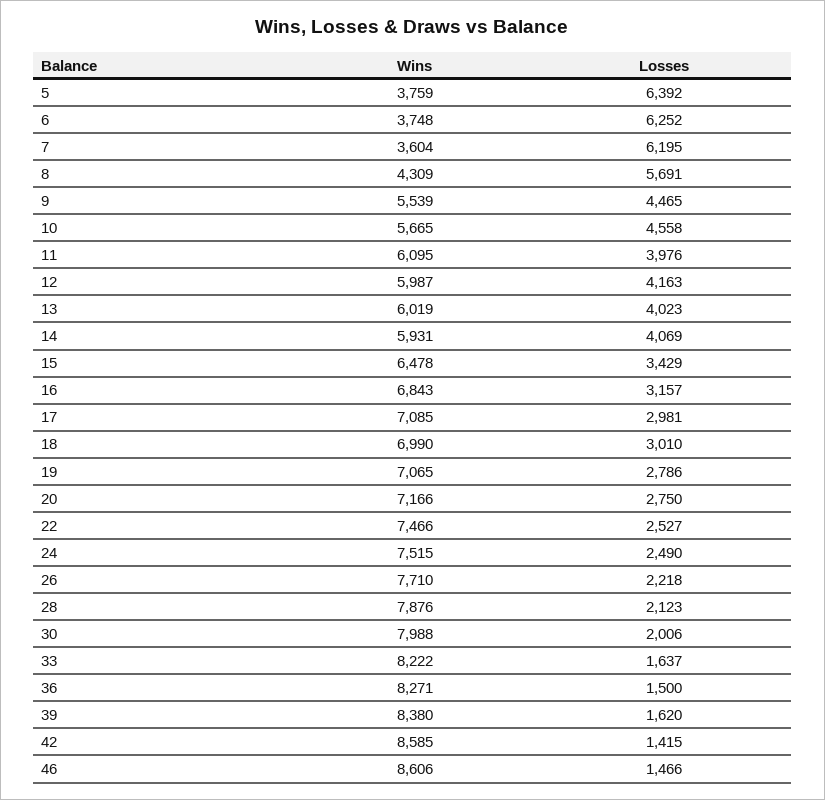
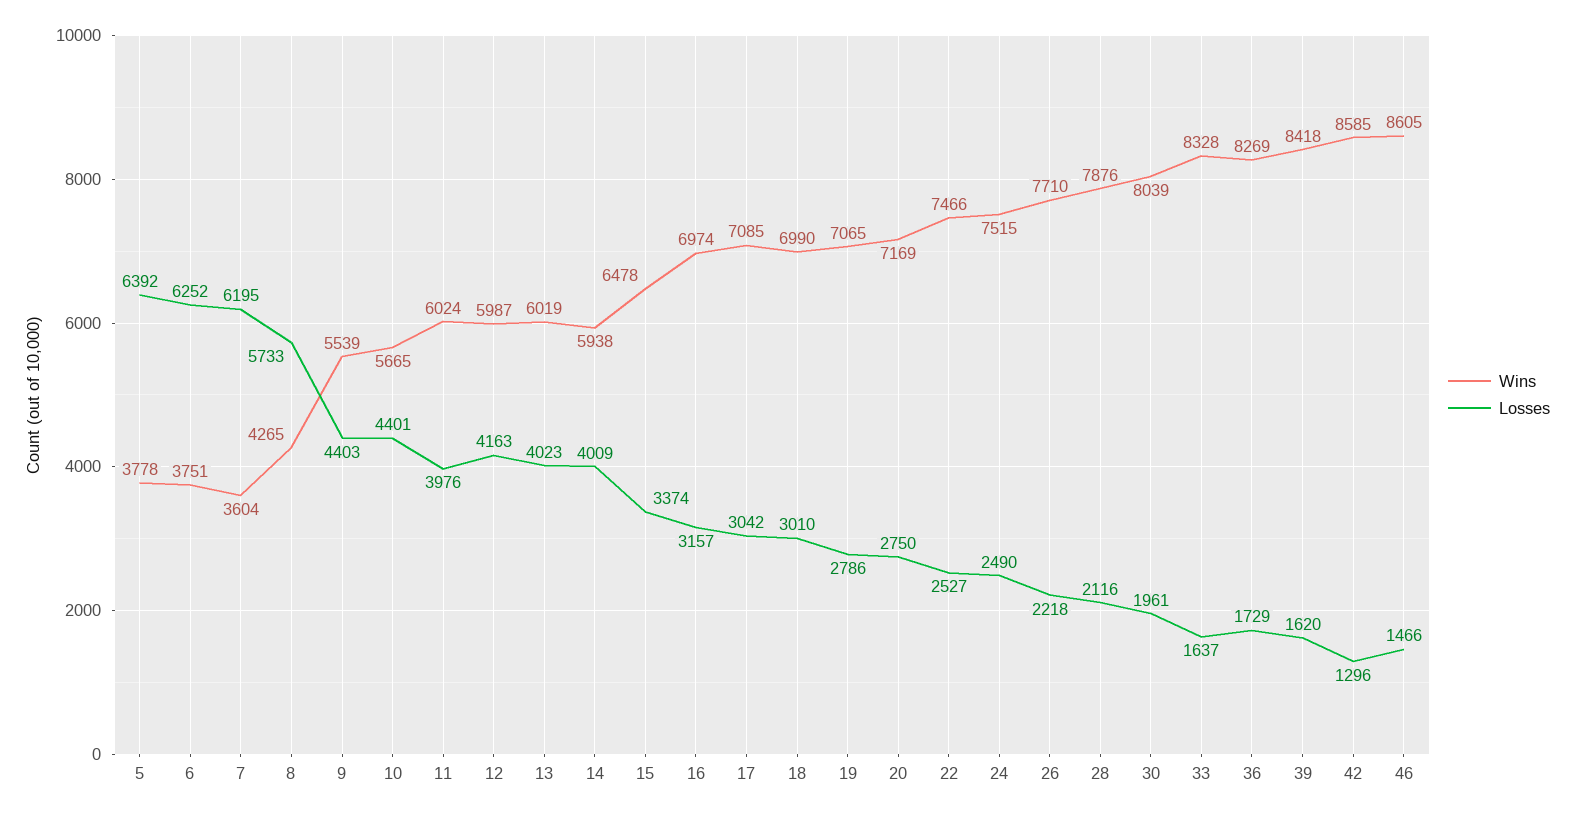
Wins, 5: 3759 -> 3778
Wins, 6: 3748 -> 3751
Wins, 8: 4309 -> 4265
Losses, 8: 5691 -> 5733
Losses, 9: 4465 -> 4403
Losses, 10: 4558 -> 4401
Wins, 11: 6095 -> 6024
Wins, 14: 5931 -> 5938
Losses, 14: 4069 -> 4009
Losses, 15: 3429 -> 3374
Wins, 16: 6843 -> 6974
Losses, 17: 2981 -> 3042
Wins, 20: 7166 -> 7169
Losses, 28: 2123 -> 2116
Wins, 30: 7988 -> 8039
Losses, 30: 2006 -> 1961
Wins, 33: 8222 -> 8328
Wins, 36: 8271 -> 8269
Losses, 36: 1500 -> 1729
Wins, 39: 8380 -> 8418
Losses, 42: 1415 -> 1296
Wins, 46: 8606 -> 8605

